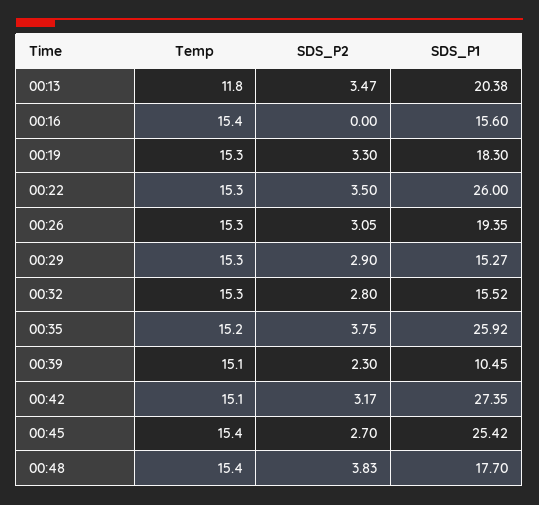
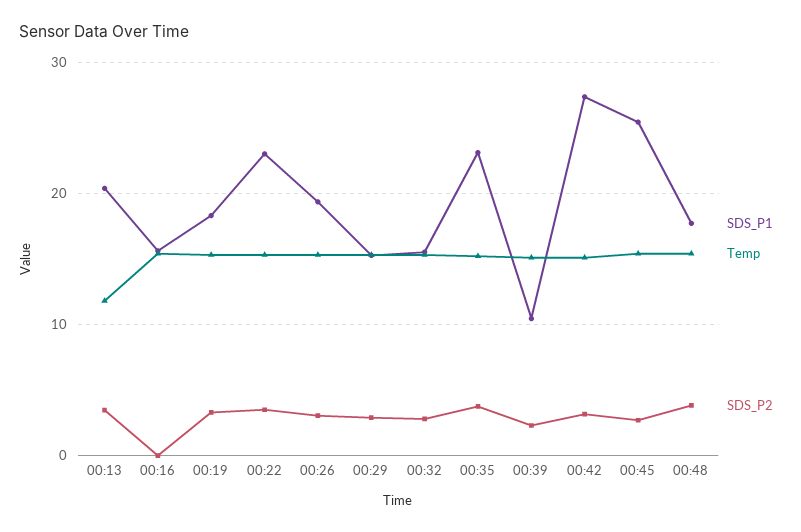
SDS_P1, 00:22: 26 -> 23
SDS_P1, 00:35: 25.92 -> 23

